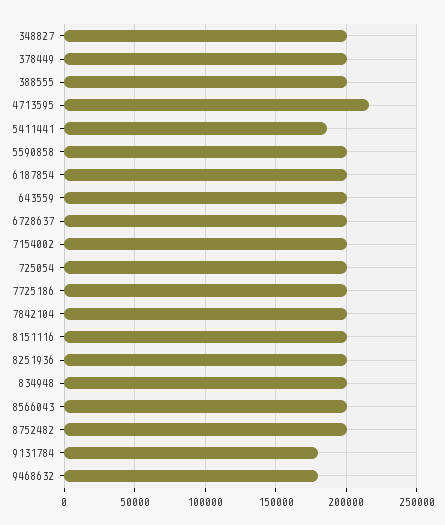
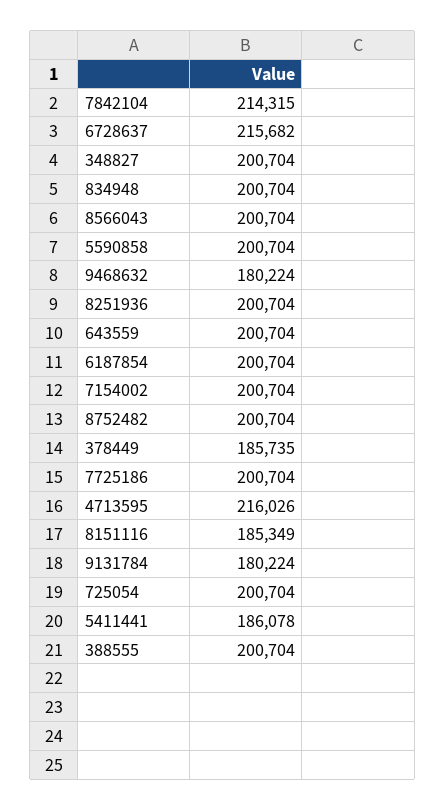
378449: 200000 -> 185735
6728637: 200000 -> 215682
7842104: 200000 -> 214315
8151116: 200000 -> 185349

